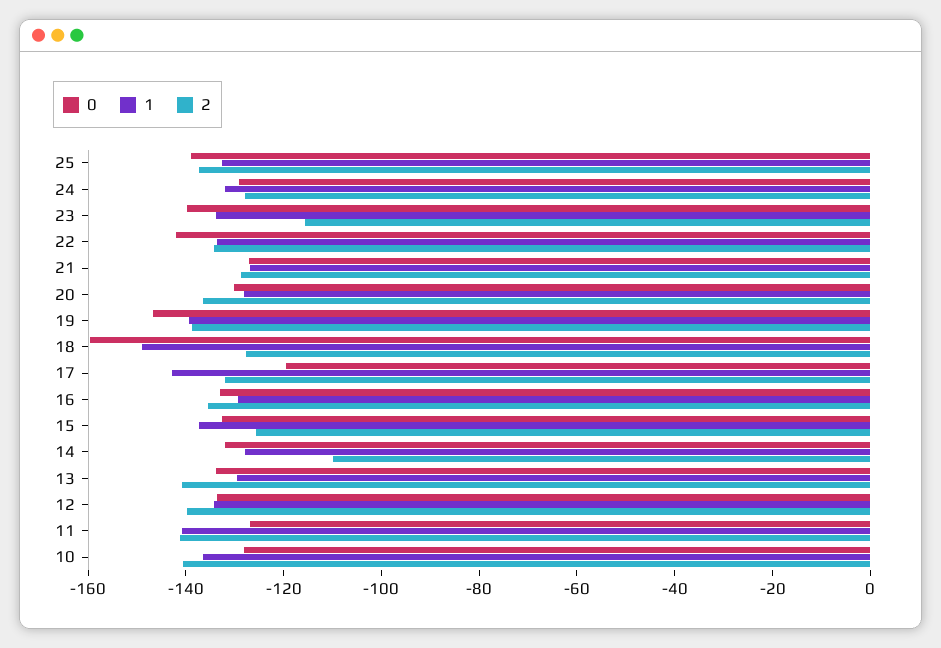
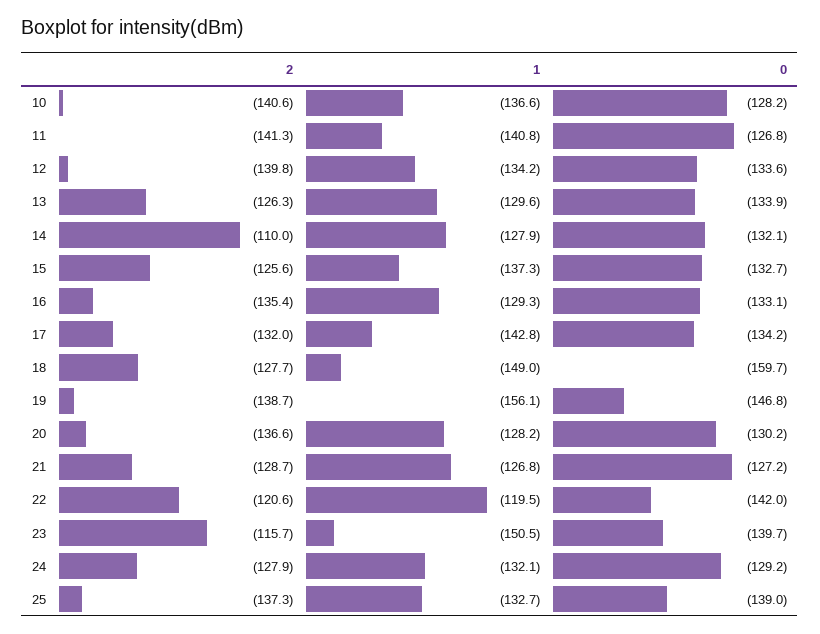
1, 23: -135 -> -150.5
1, 22: -135 -> -119.5
2, 22: -135 -> -120.6
1, 19: -140 -> -156.1
0, 17: -120 -> -134.2
2, 13: -140 -> -126.3

